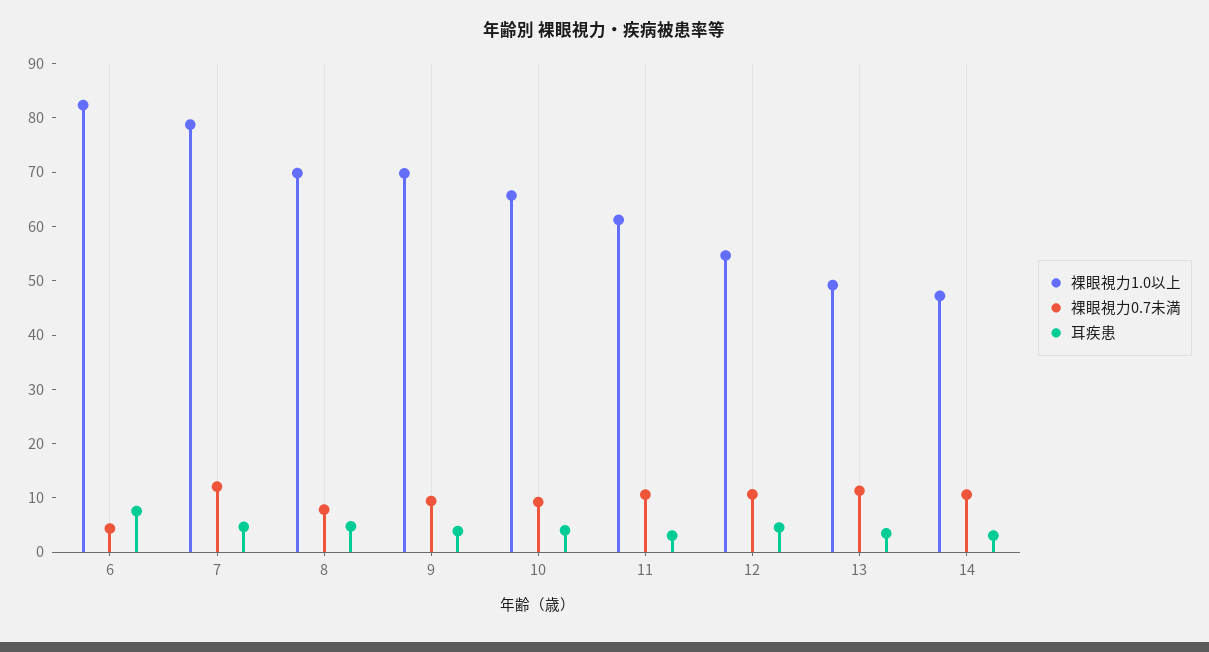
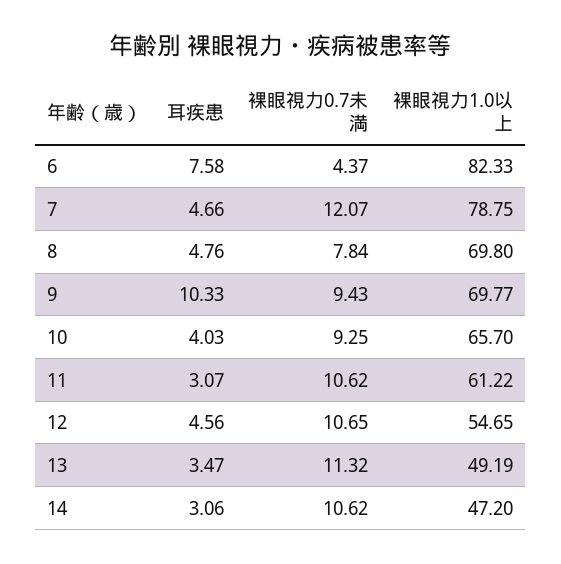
耳疾患, 9: 4 -> 10.33

